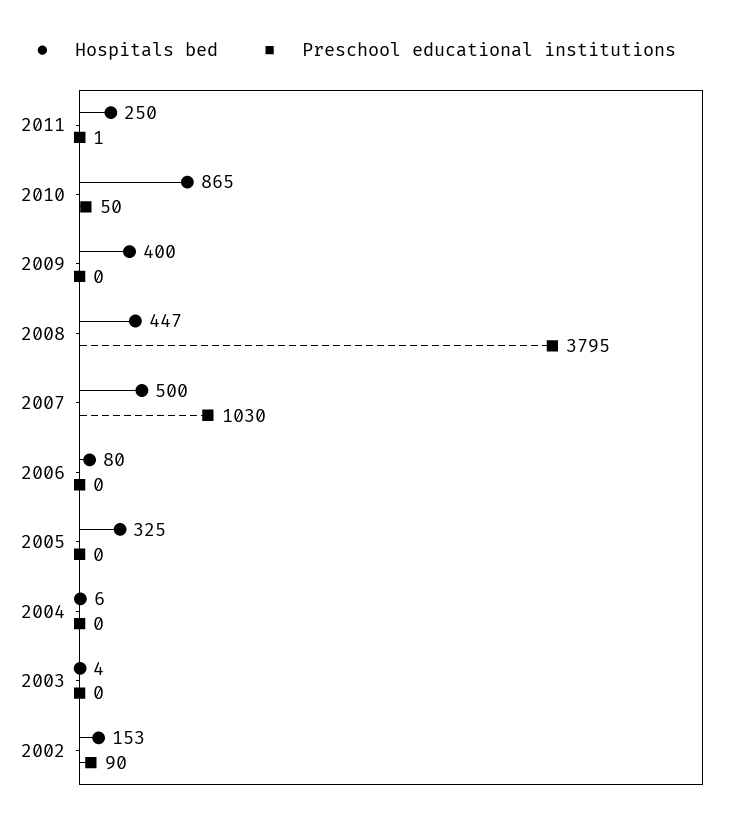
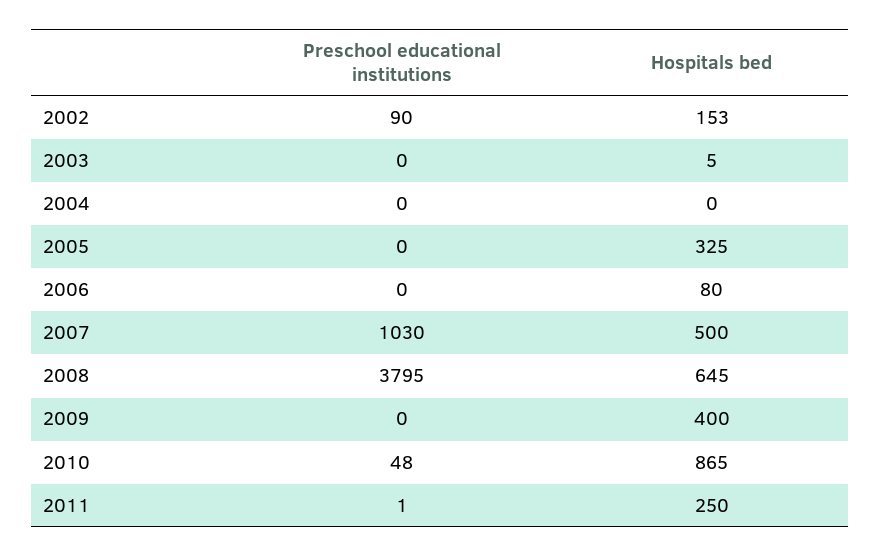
Preschool educational institutions, 2010: 50 -> 48
Hospitals bed, 2008: 447 -> 645
Hospitals bed, 2004: 6 -> 0
Hospitals bed, 2003: 4 -> 5

